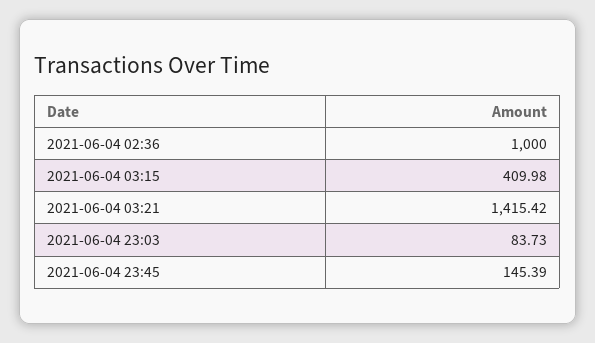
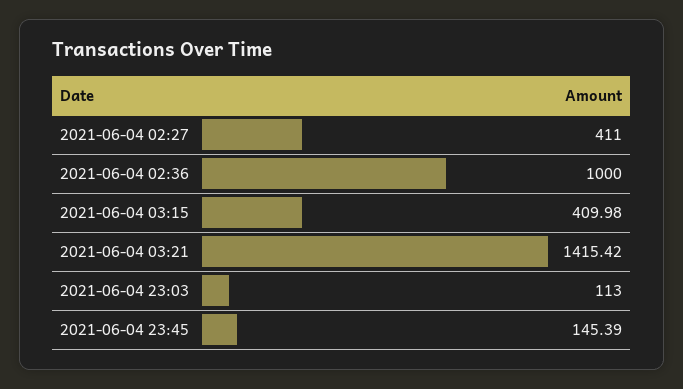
2021-06-04 23:03: 83.73 -> 113
2021-06-04 02:27: none -> 411

